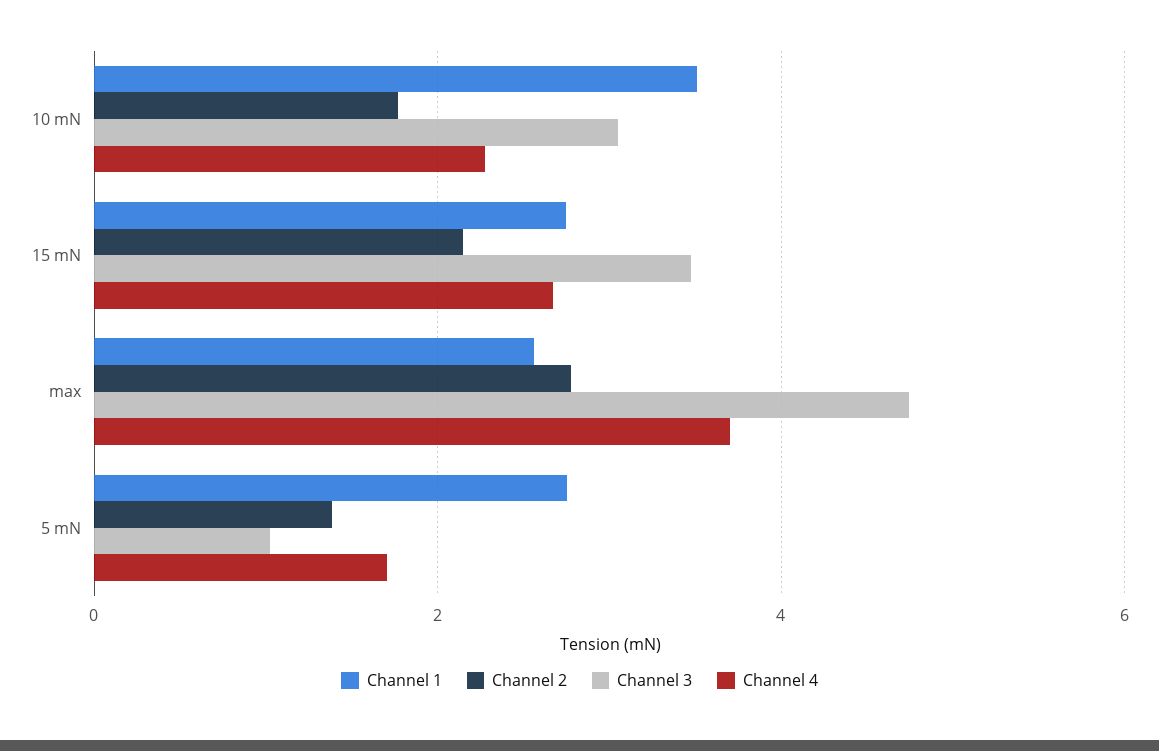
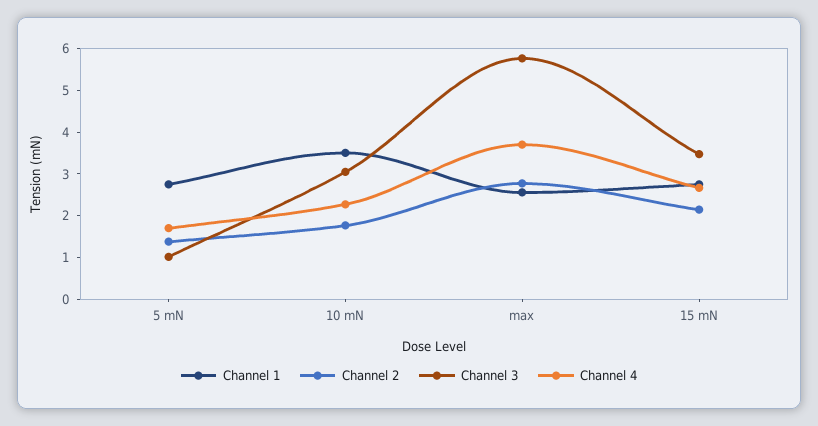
Channel 3, max: 4.8 -> 5.8

